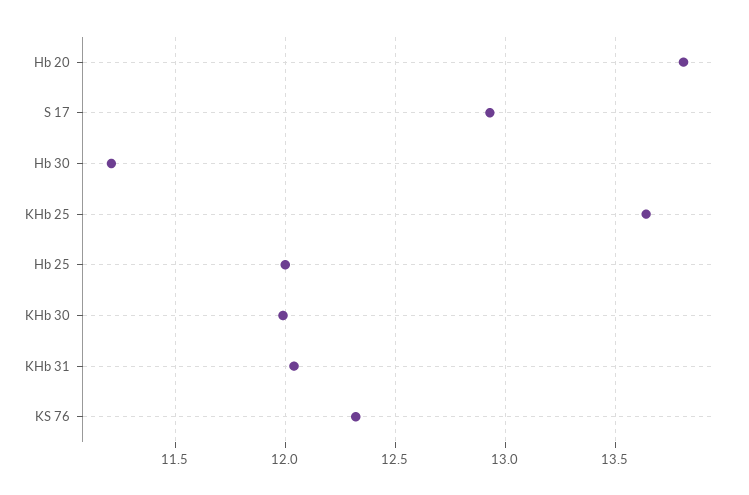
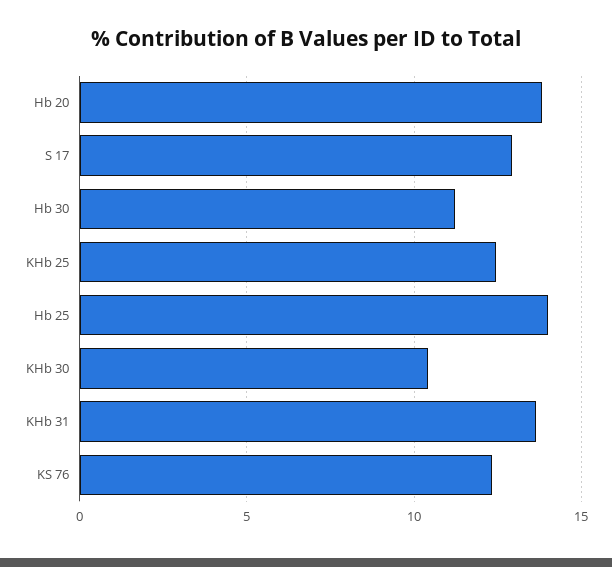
KHb 25: 13.65 -> 12.5
Hb 25: 12 -> 14
KHb 30: 12 -> 10.5
KHb 31: 12.05 -> 13.5

